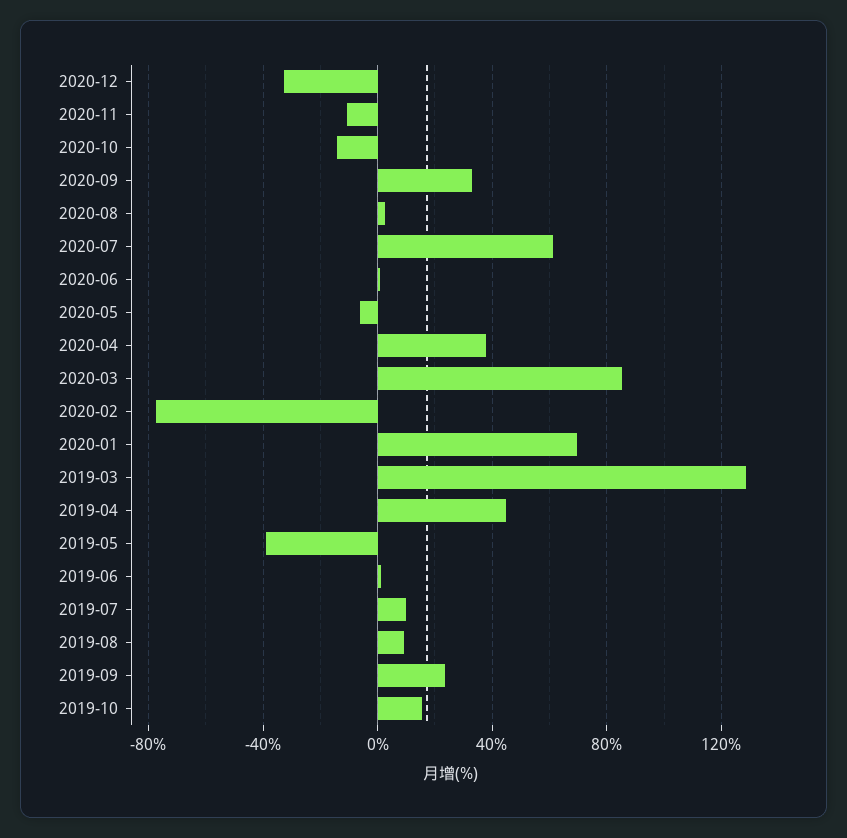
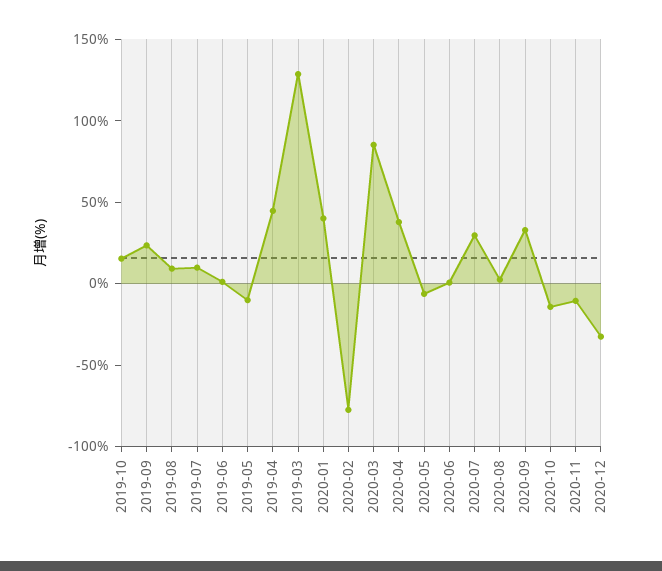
2020-07: 60 -> 30
2020-01: 70 -> 40
2019-05: -40 -> -10

